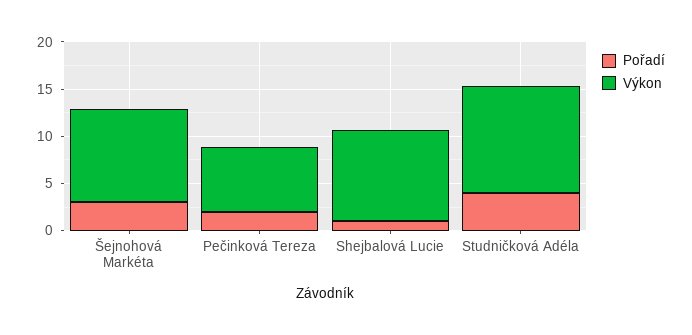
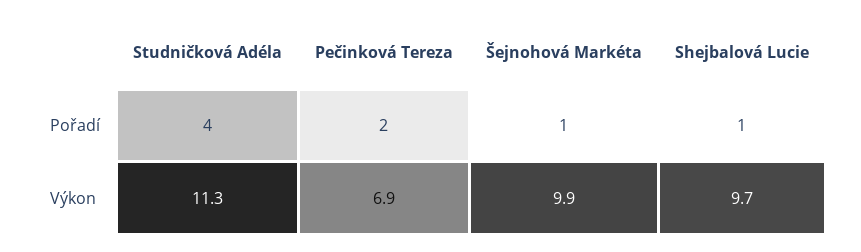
Pořadí, Šejnohová Markéta: 3 -> 1

